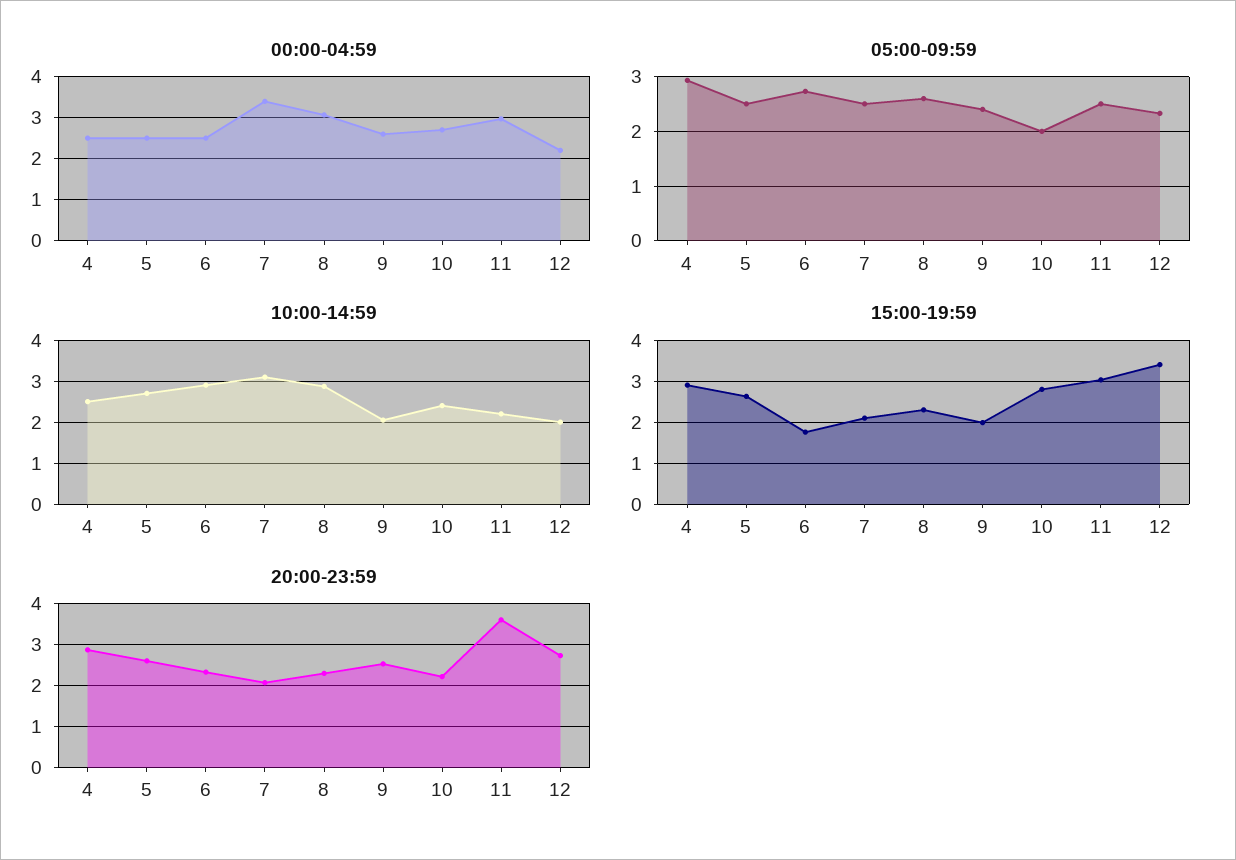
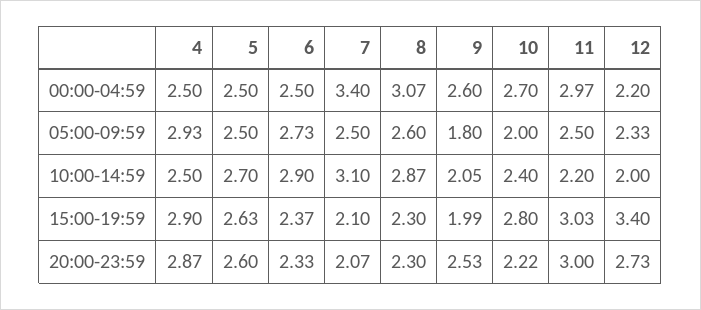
05:00-09:59, 9: 2.4 -> 1.8
15:00-19:59, 6: 1.8 -> 2.37
20:00-23:59, 11: 3.6 -> 3

